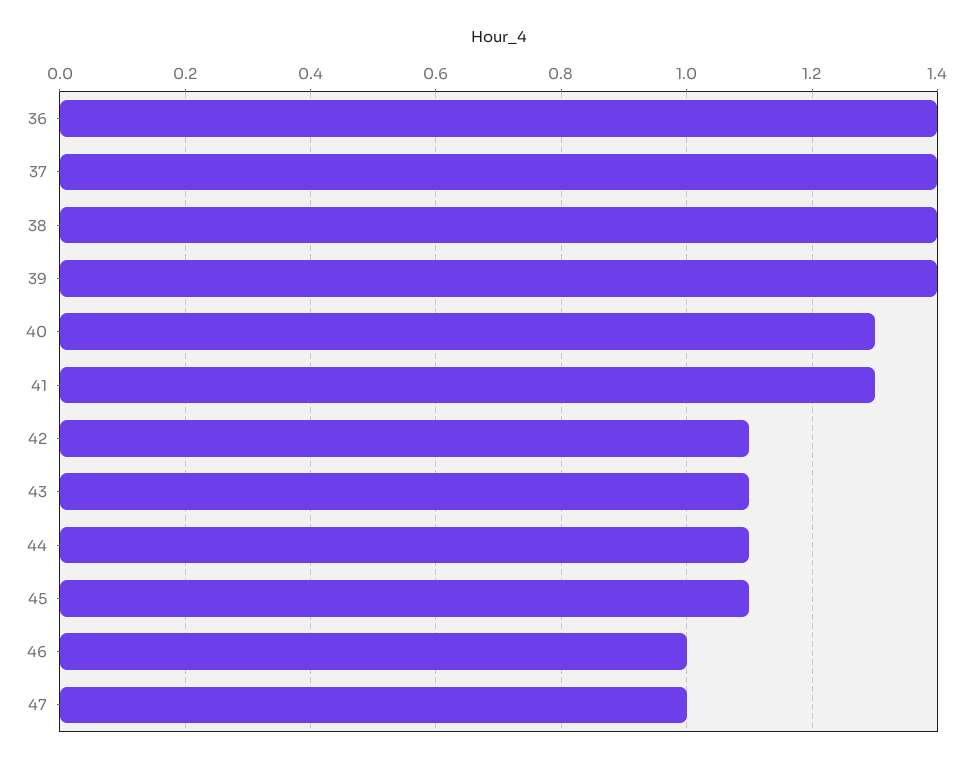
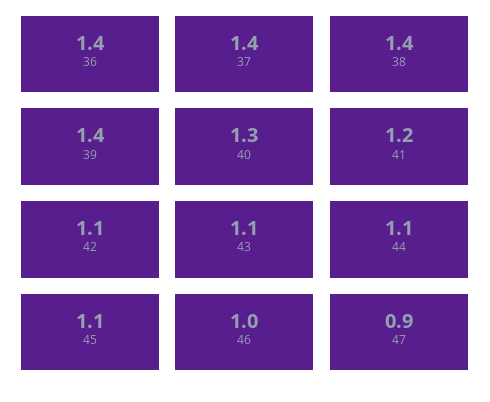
41: 1.3 -> 1.2
47: 1 -> 0.9

